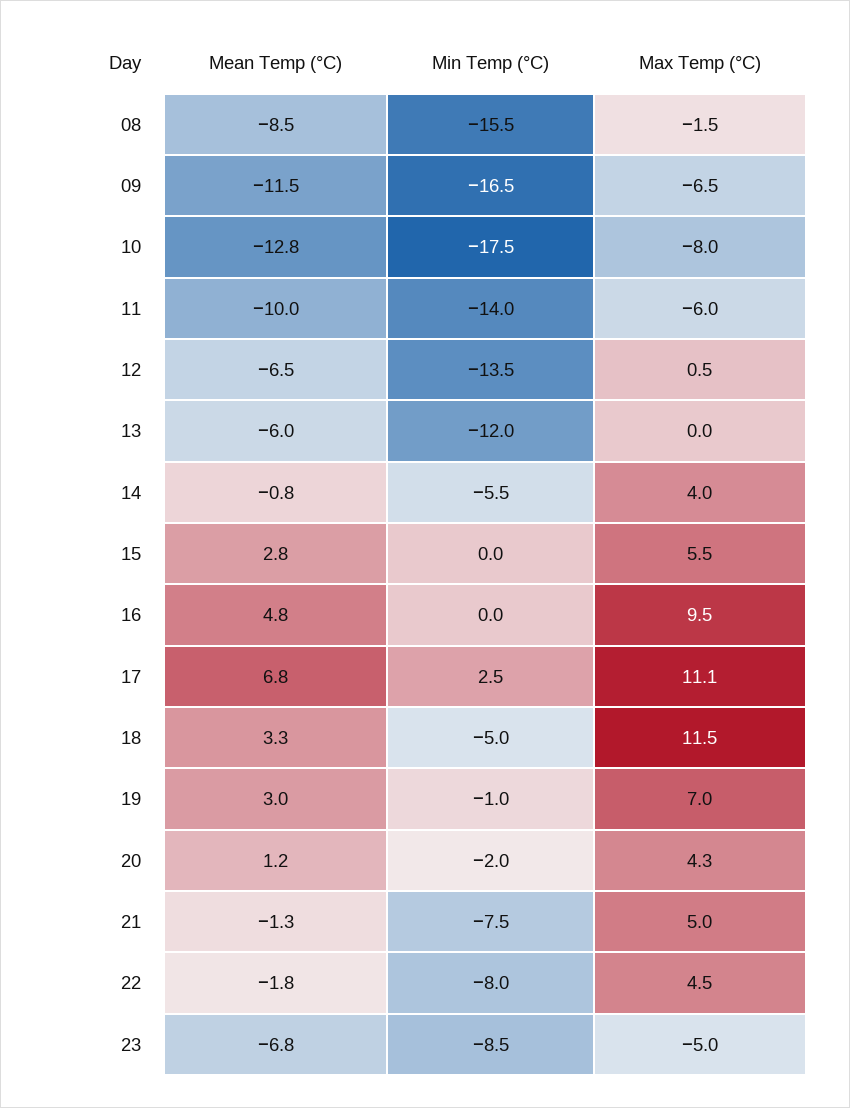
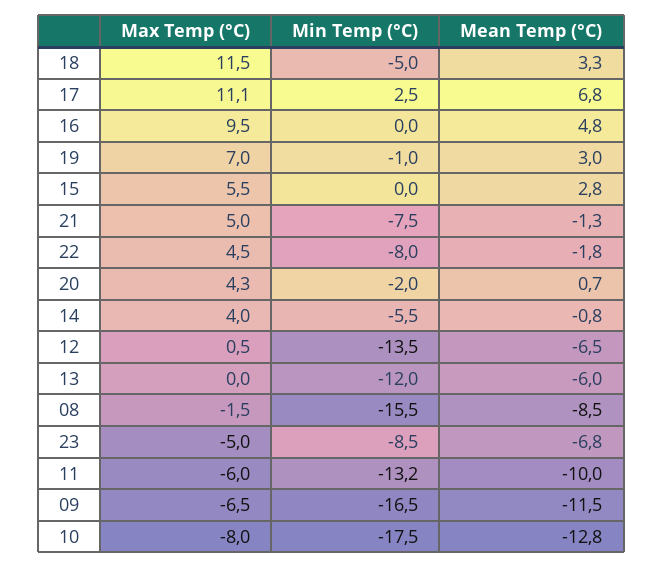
Min Temp (°C), 11: -14 -> -13.2
Mean Temp (°C), 20: 1.2 -> 0.7

